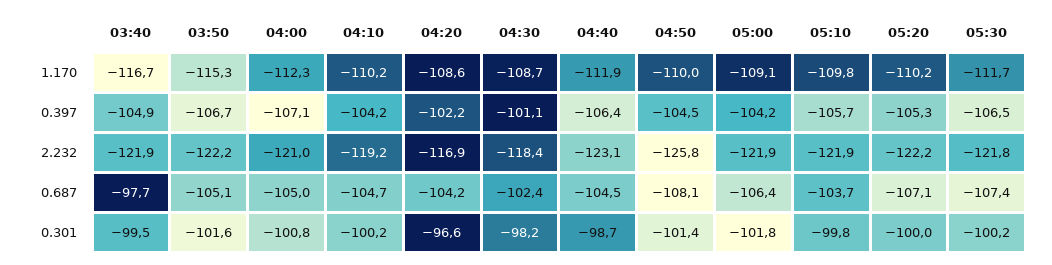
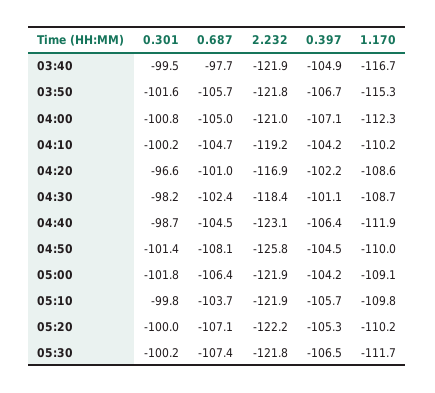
03:50, 2.232: -122.2 -> -121.8
03:50, 0.687: -105.1 -> -105.7
04:20, 0.687: -104.2 -> -101

